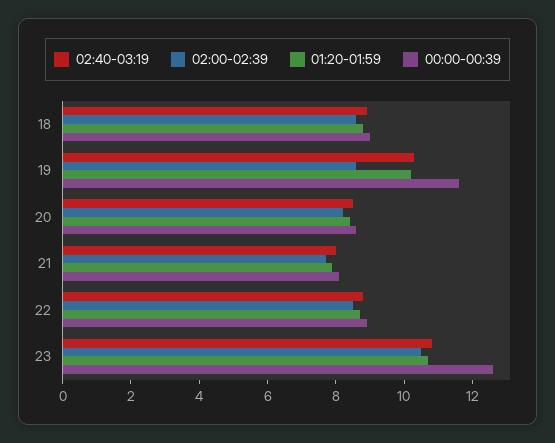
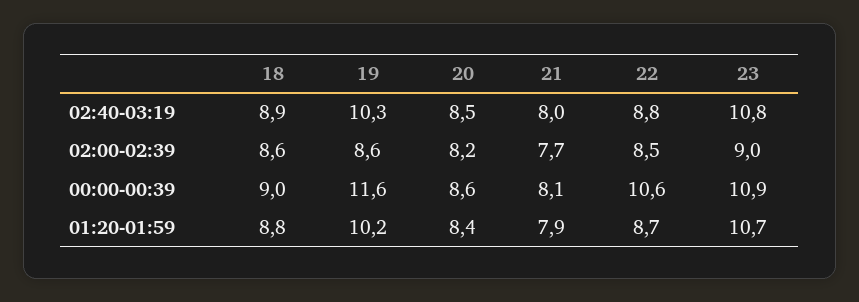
00:00-00:39, 22: 9 -> 10.6
02:00-02:39, 23: 10.5 -> 9
00:00-00:39, 23: 12.5 -> 10.9

